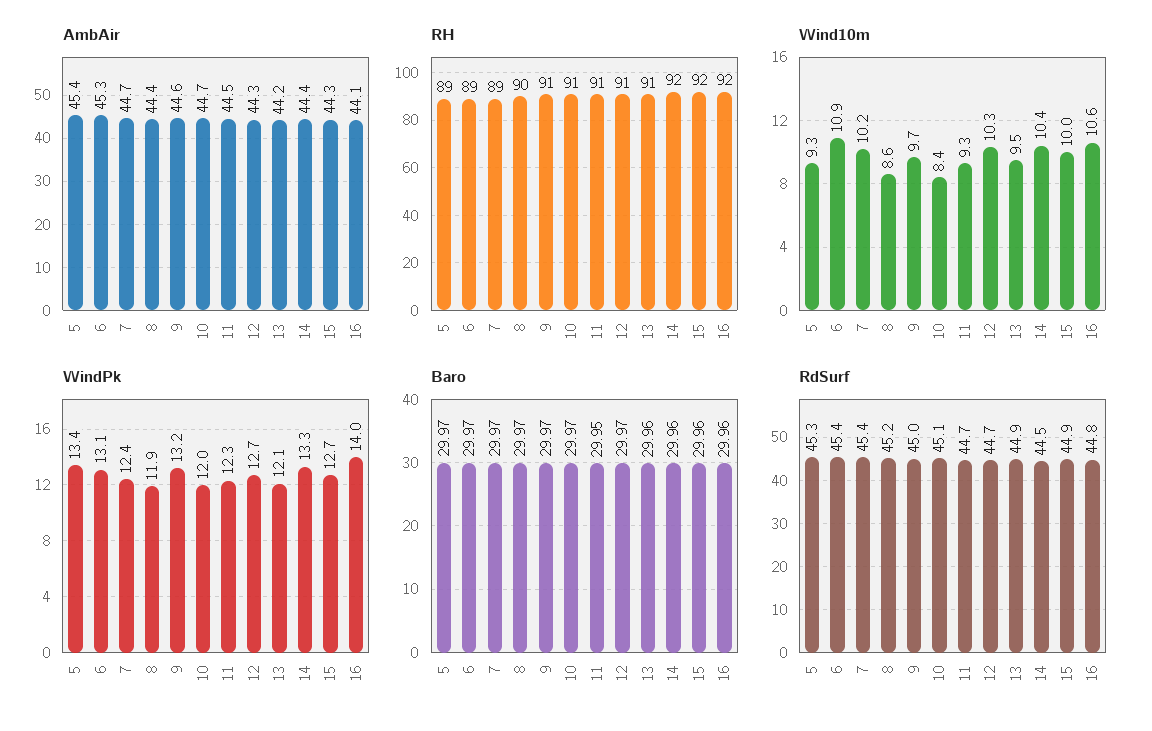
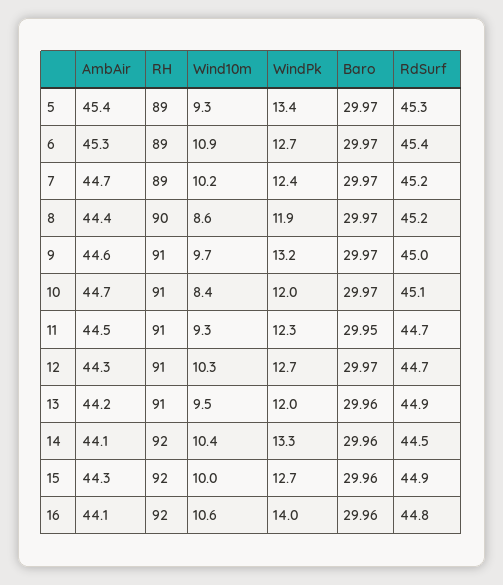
AmbAir, 14: 44.4 -> 44.1
WindPk, 6: 13.1 -> 12.7
WindPk, 13: 12.1 -> 12
RdSurf, 7: 45.4 -> 45.2

